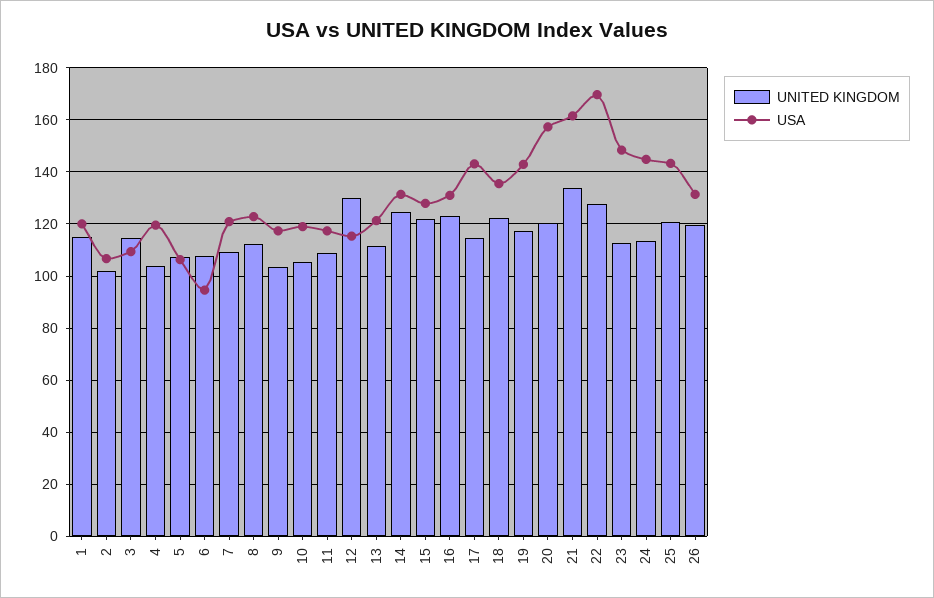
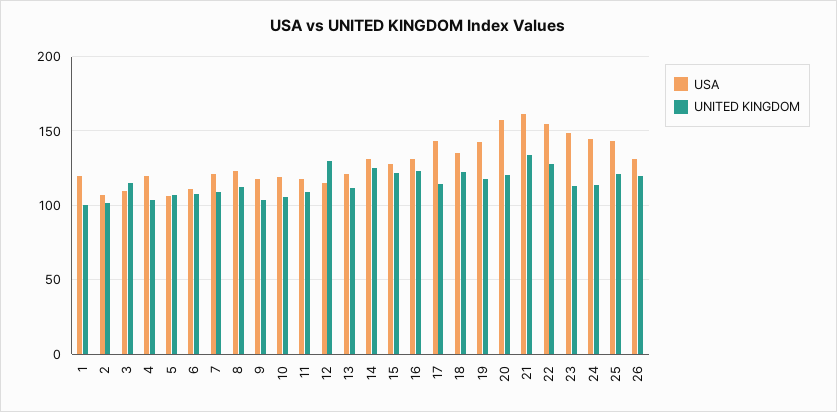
UNITED KINGDOM, 1: 115 -> 100
USA, 6: 95 -> 110
USA, 22: 170 -> 155

